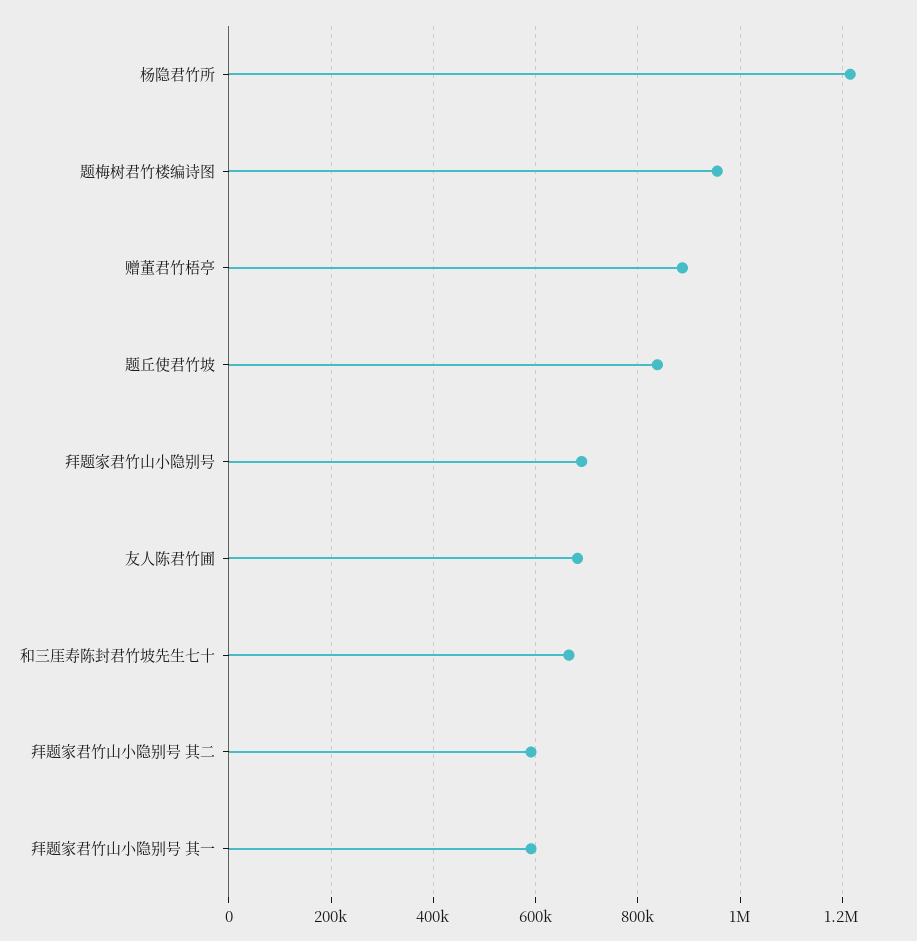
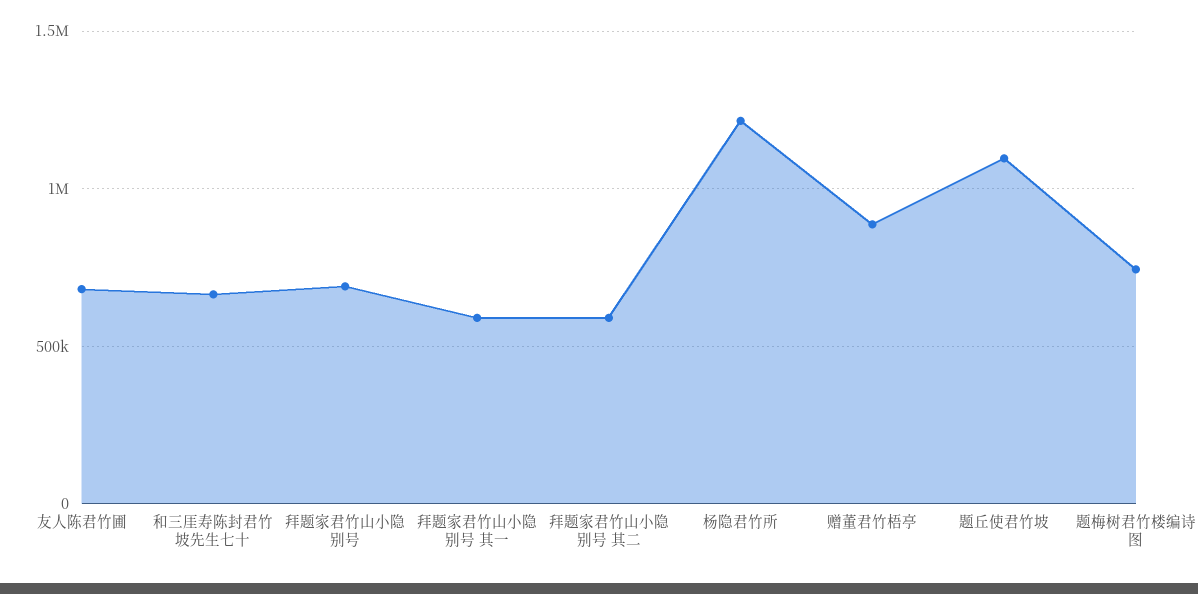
题梅树君竹楼编诗图: 960000 -> 750000
题丘使君竹坡: 840000 -> 1100000

